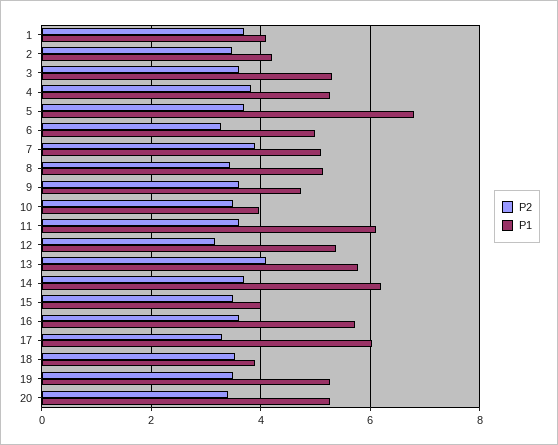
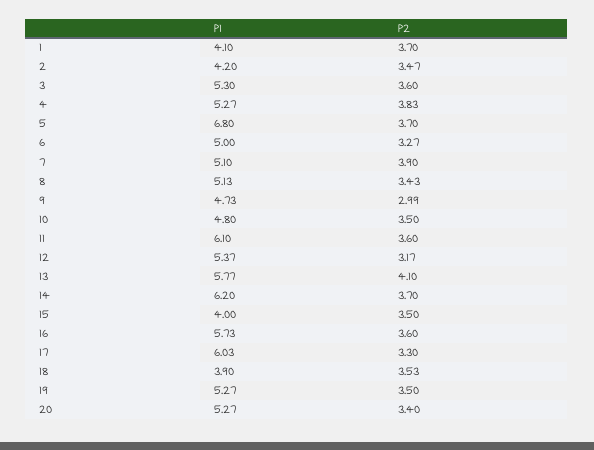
P2, 9: 3.6 -> 2.99
P1, 10: 4 -> 4.8

